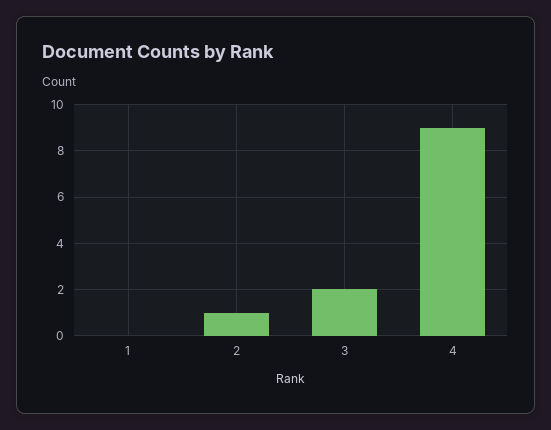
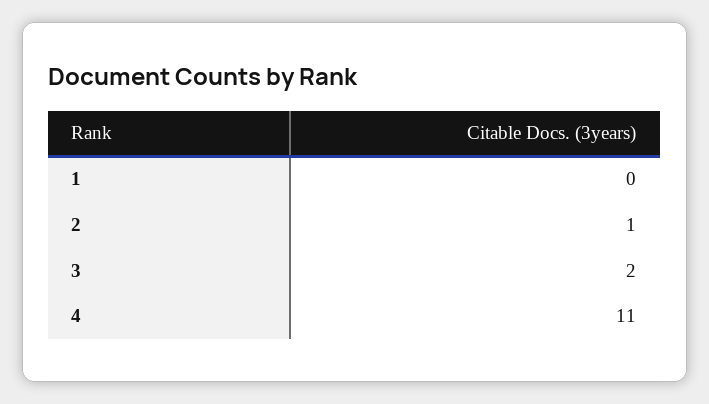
4: 9 -> 11

